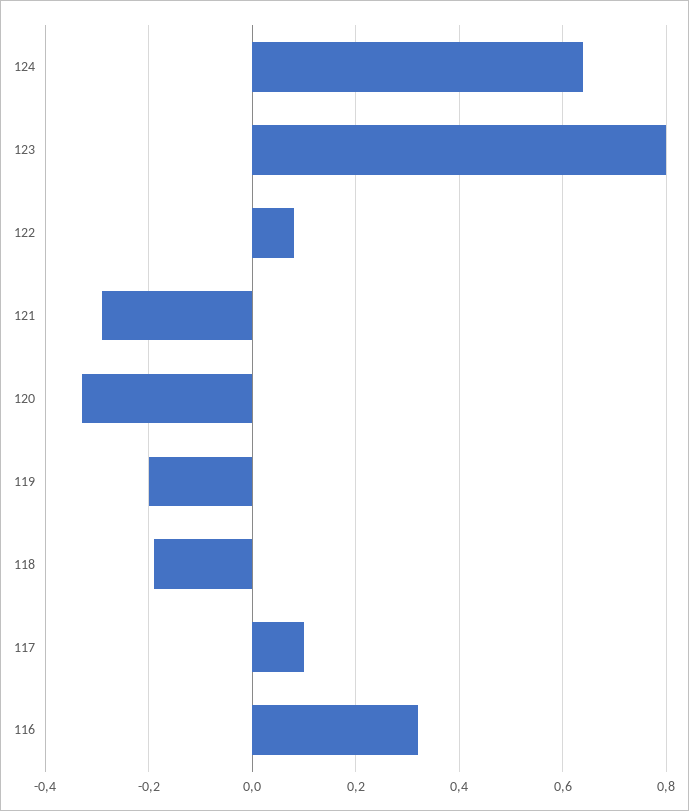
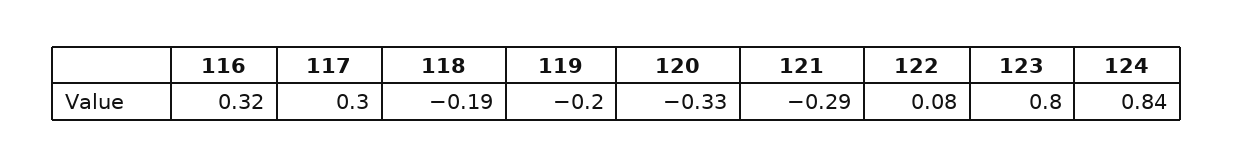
124: 0.65 -> 0.84
117: 0.1 -> 0.3

